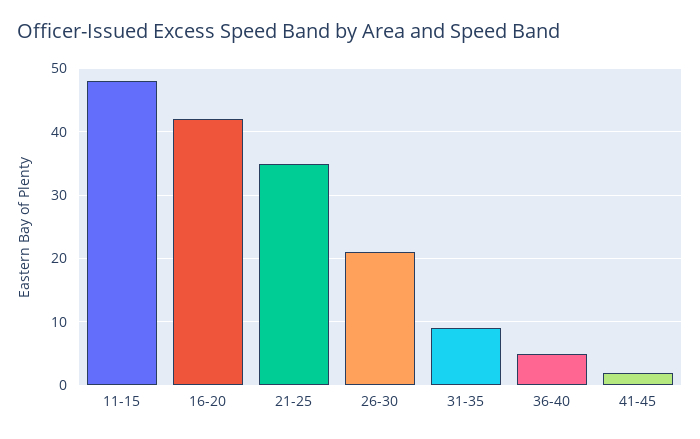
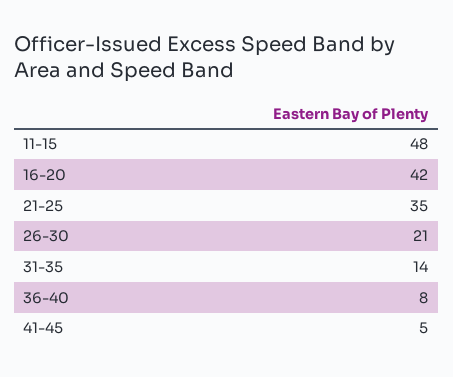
31-35: 9 -> 14
36-40: 5 -> 8
41-45: 2 -> 5

